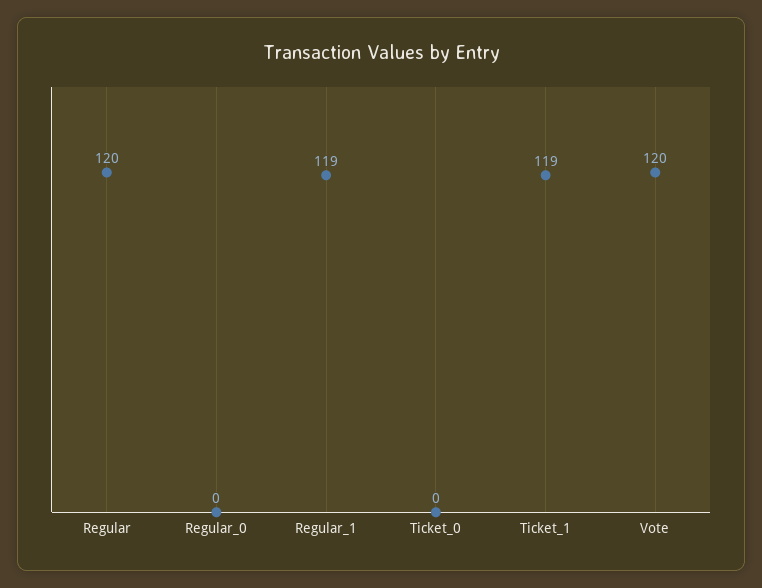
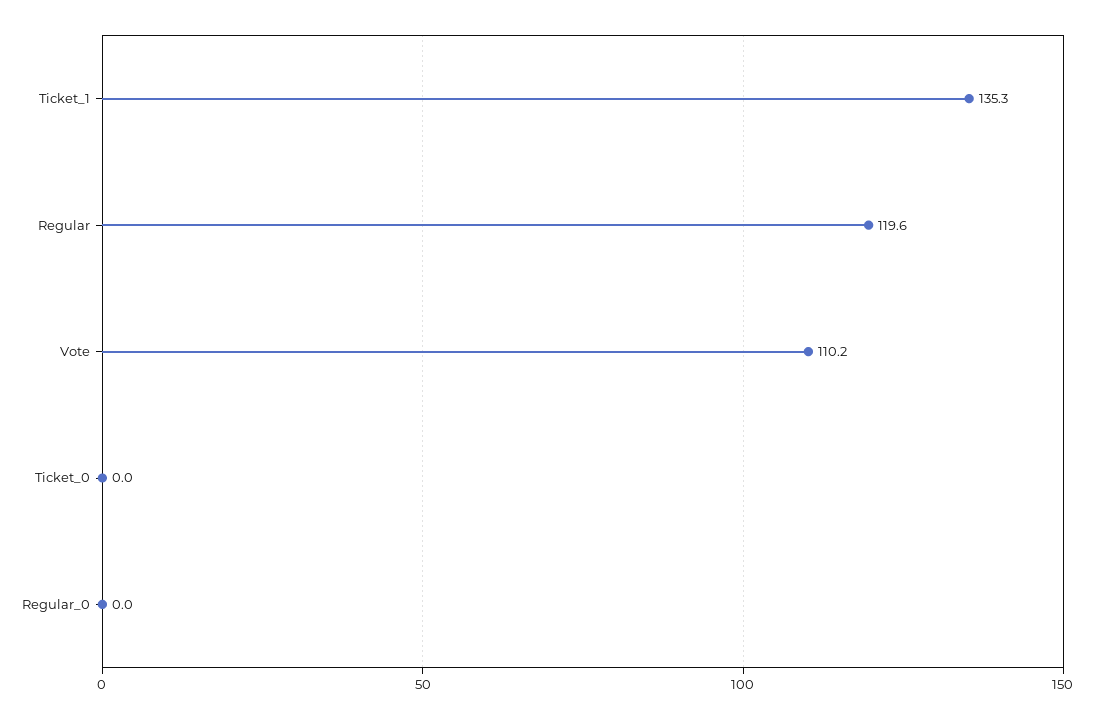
Regular_1: 119 -> none
Ticket_1: 119 -> 135.3
Vote: 120 -> 110.2

